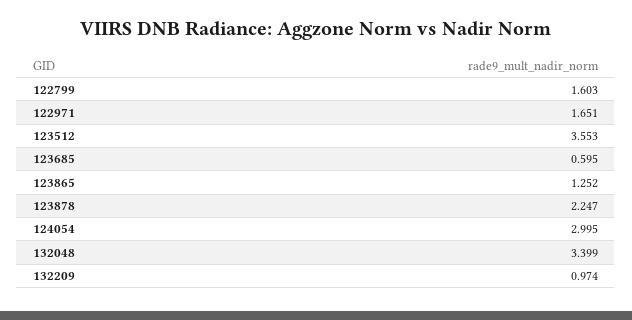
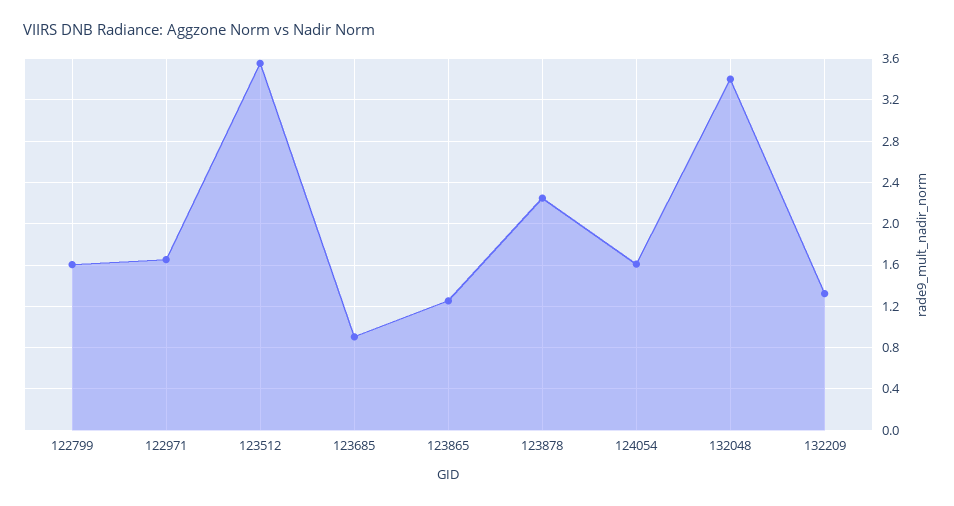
123685: 0.595 -> 0.9
124054: 2.995 -> 1.6
132209: 0.974 -> 1.3

